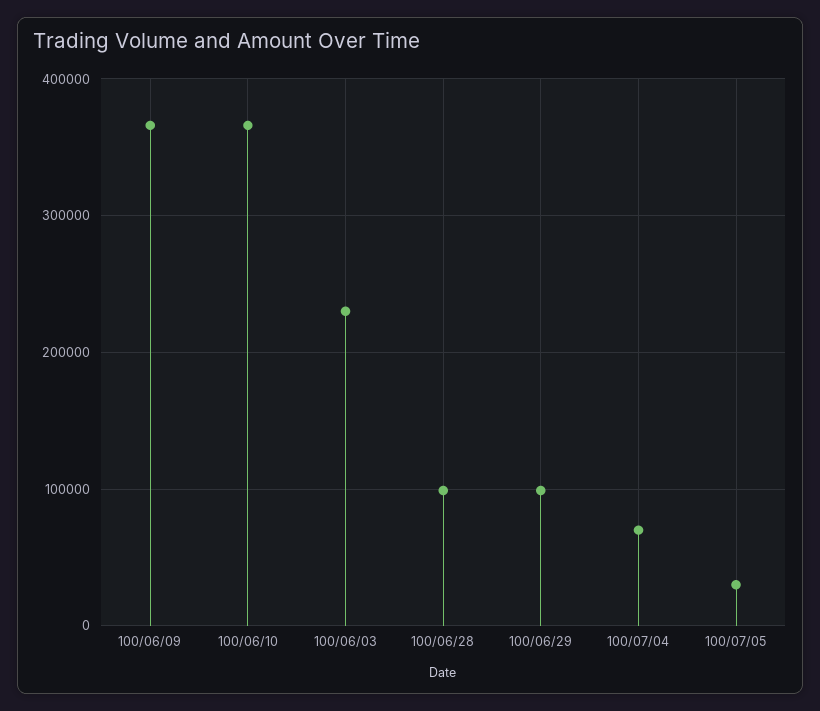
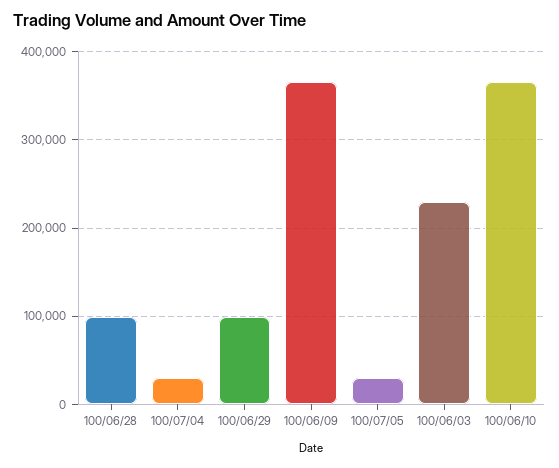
100/07/04: 70000 -> 30000

